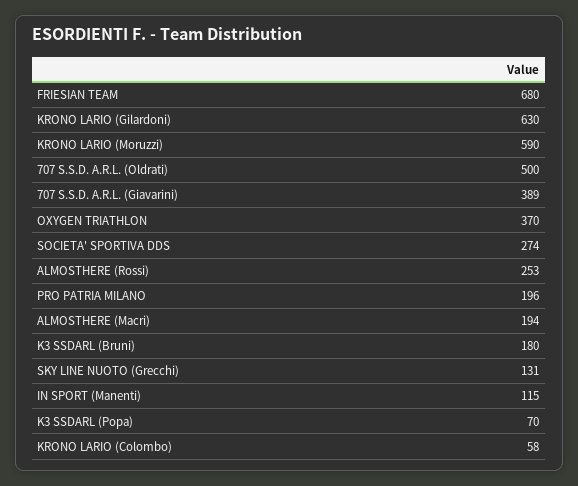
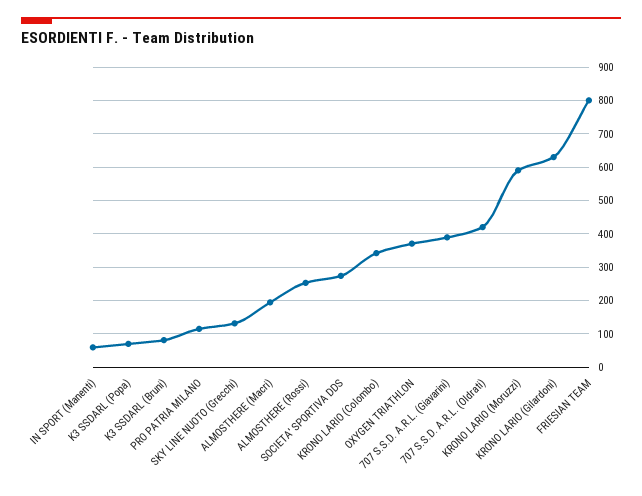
FRIESIAN TEAM: 680 -> 800
707 S.S.D. A.R.L. (Oldrati): 500 -> 420
PRO PATRIA MILANO: 196 -> 120
K3 SSDARL (Bruni): 180 -> 80
IN SPORT (Manenti): 115 -> 60
KRONO LARIO (Colombo): 58 -> 340

